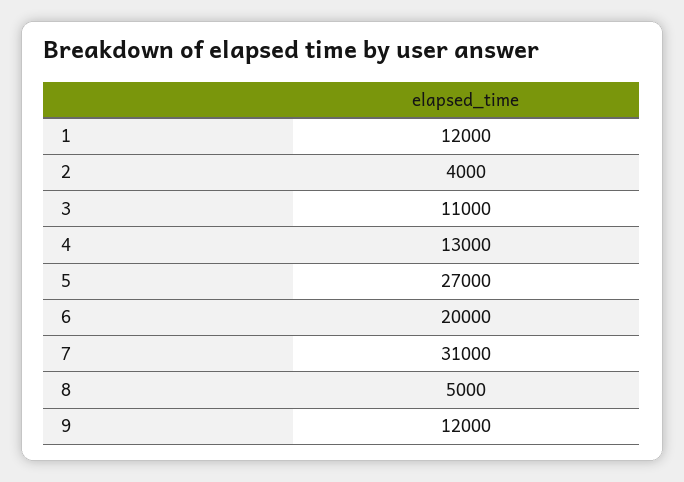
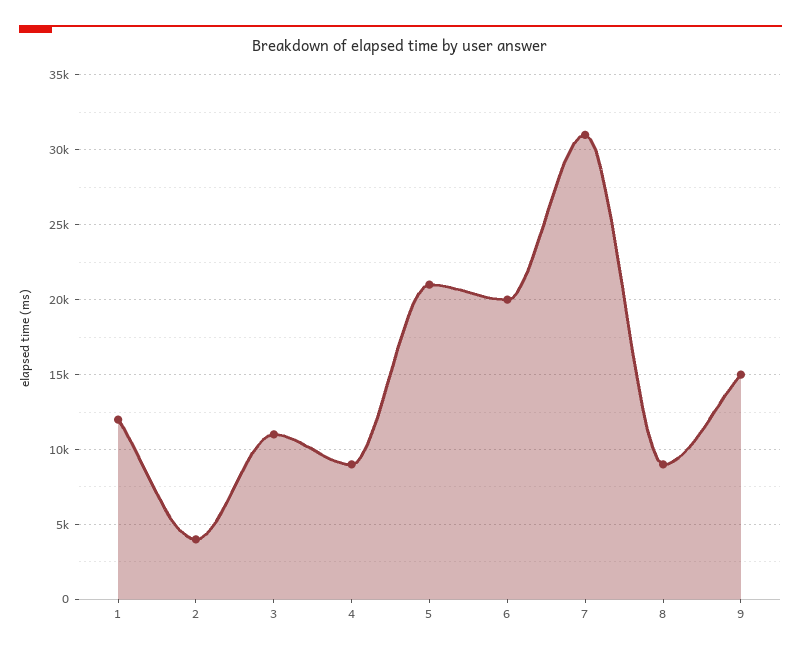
4: 13000 -> 9000
5: 27000 -> 21000
8: 5000 -> 9000
9: 12000 -> 15000

